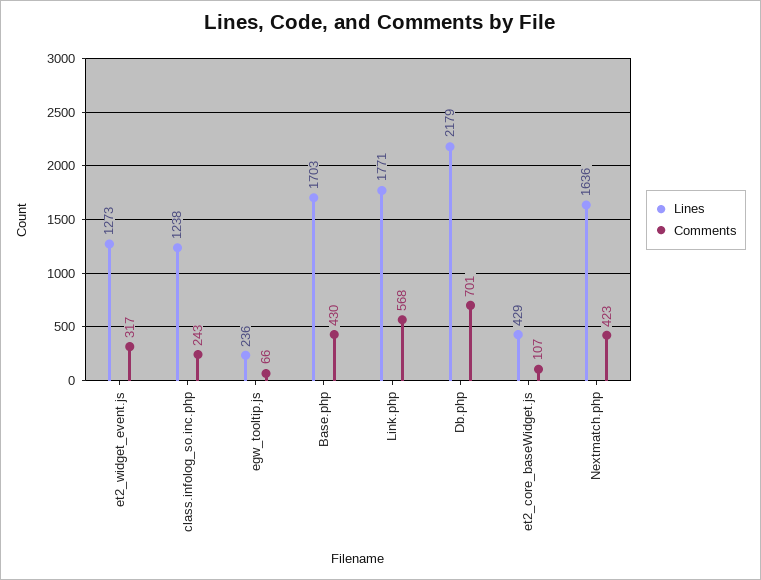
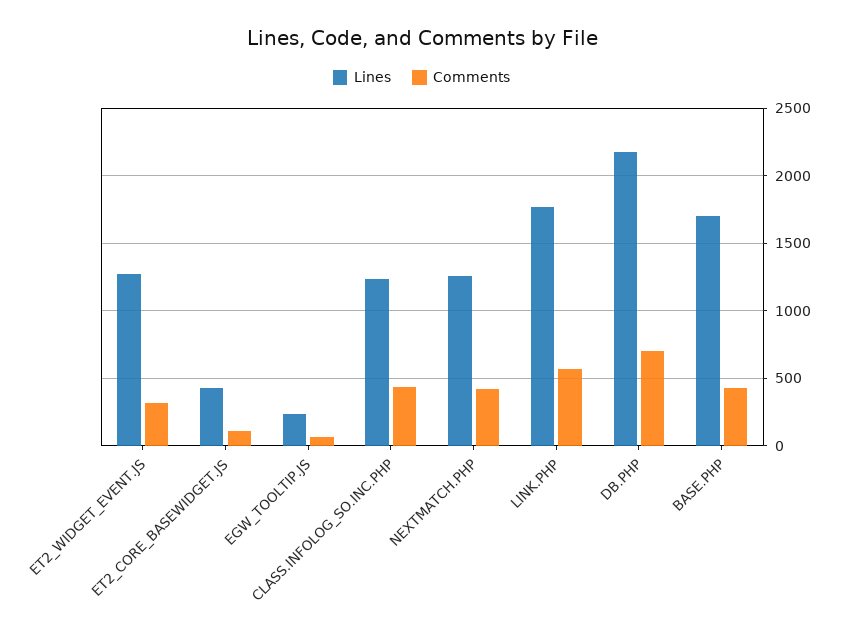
Comments, class.infolog_so.inc.php: 243 -> 450
Lines, Nextmatch.php: 1636 -> 1250

